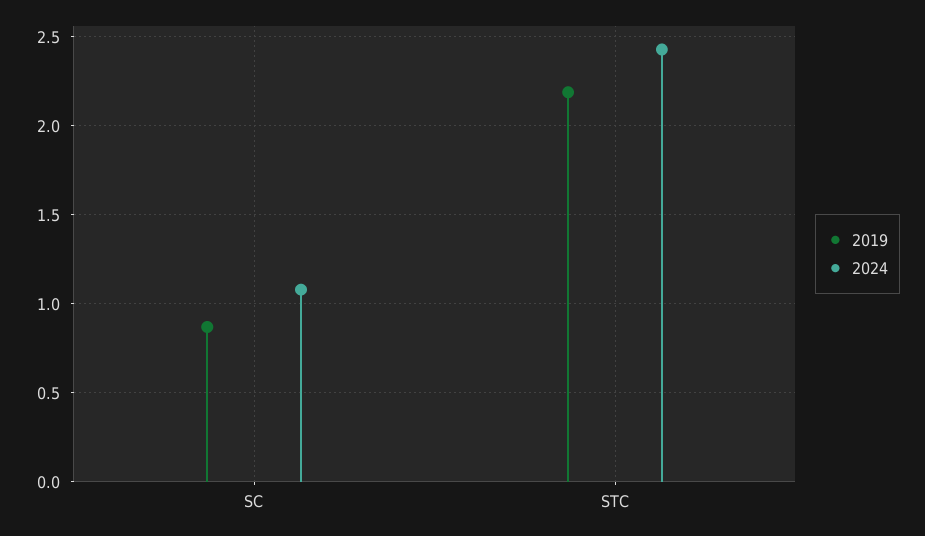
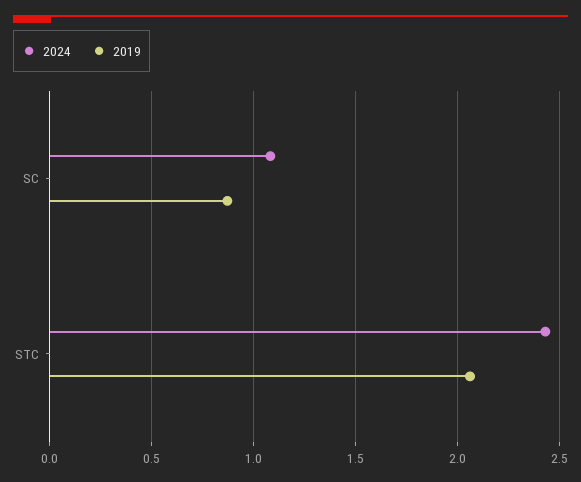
2019, STC: 2.2 -> 2.05

